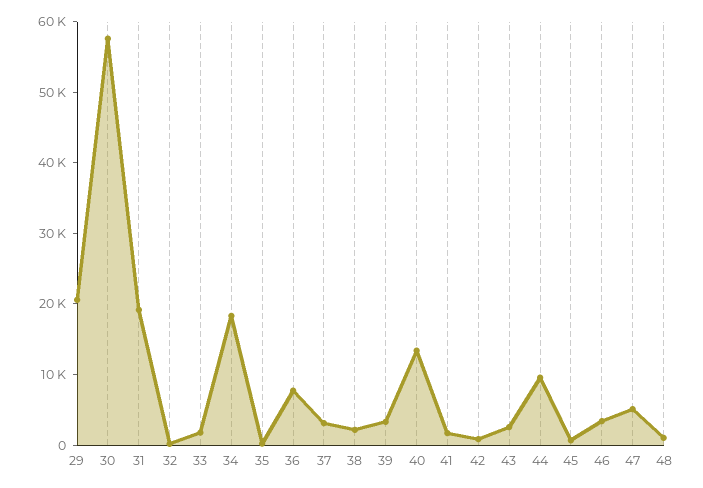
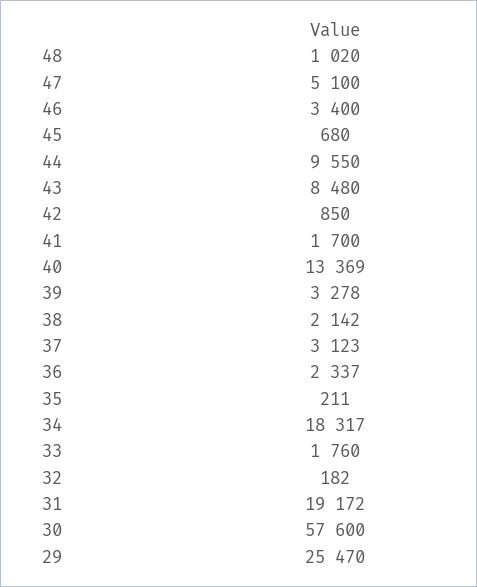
29: 20000 -> 25470
36: 8000 -> 2337
43: 2000 -> 8480

